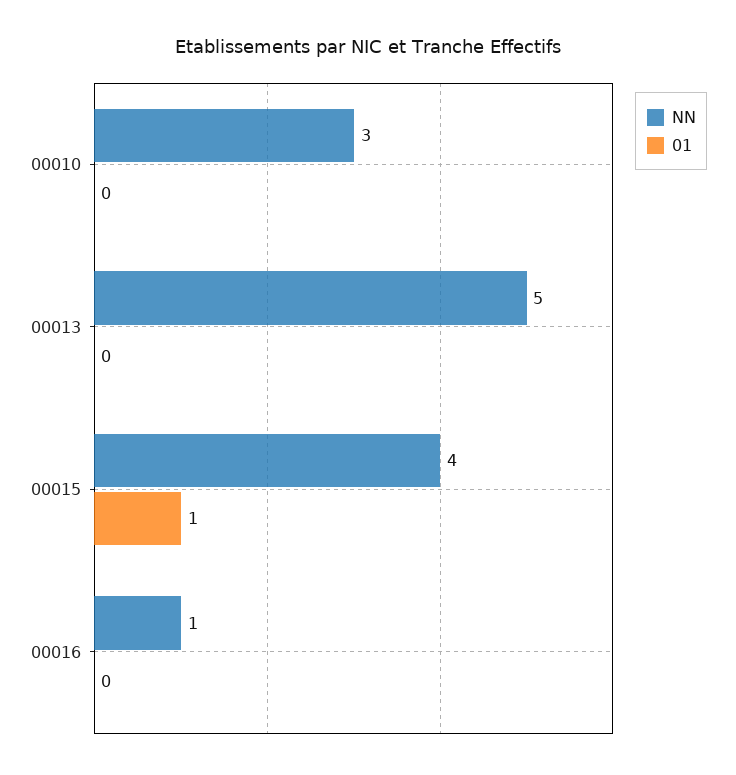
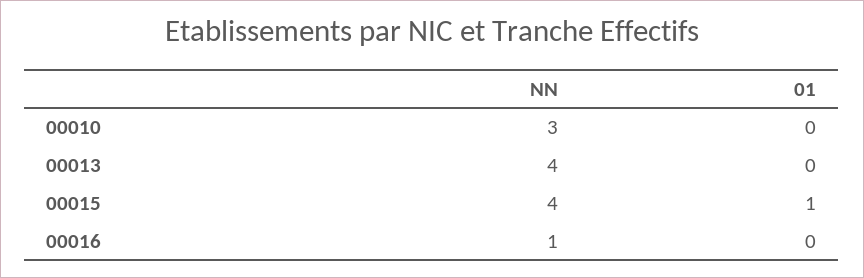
NN, 00013: 5 -> 4

